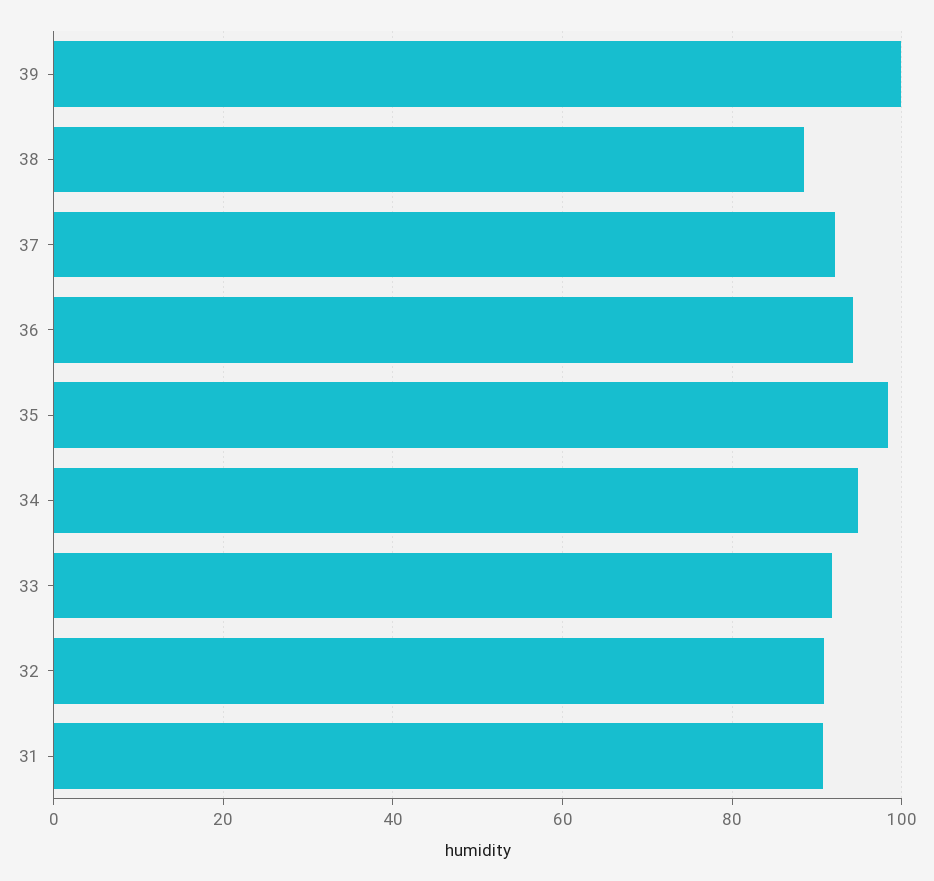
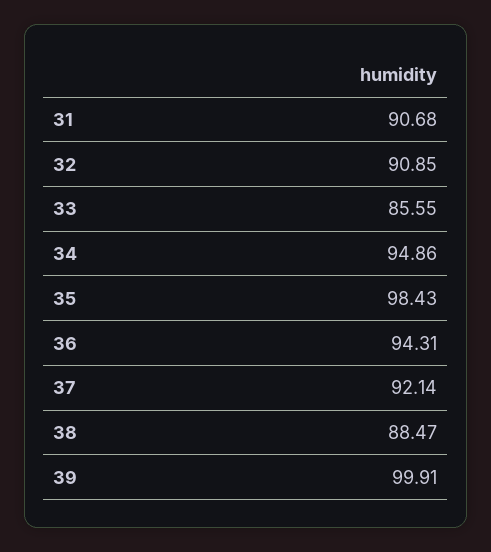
33: 92 -> 85.55

